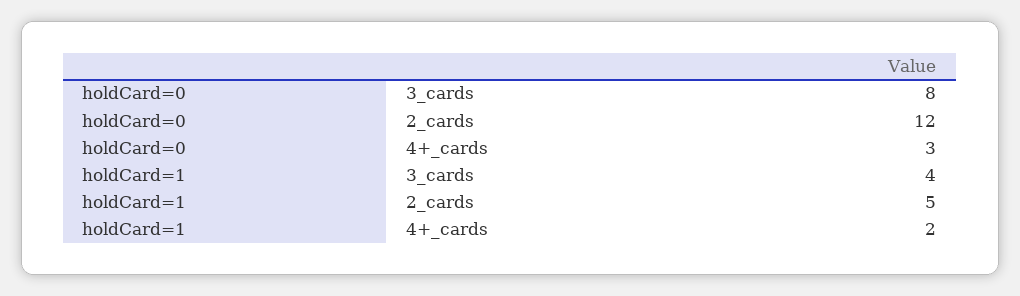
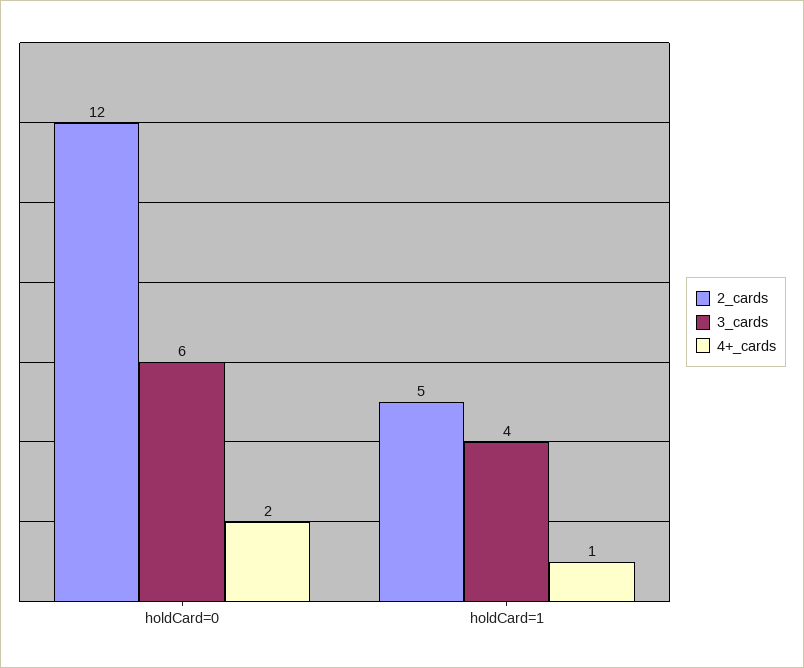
3_cards, holdCard=0: 8 -> 6
4+_cards, holdCard=0: 3 -> 2
4+_cards, holdCard=1: 2 -> 1

